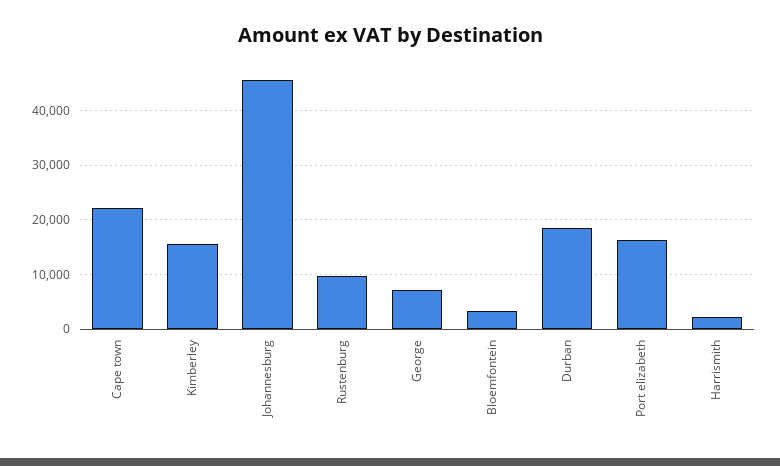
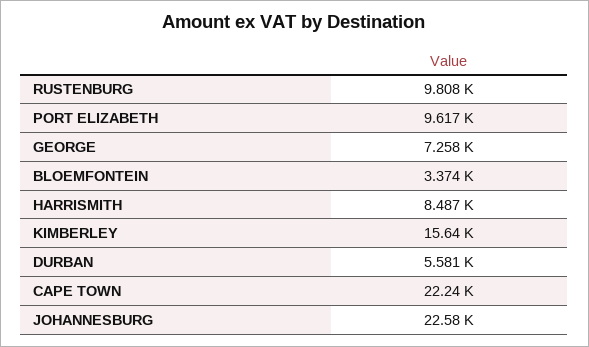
Johannesburg: 46000 -> 22580
Durban: 18000 -> 5581
Port elizabeth: 16000 -> 9617
Harrismith: 2000 -> 8487

